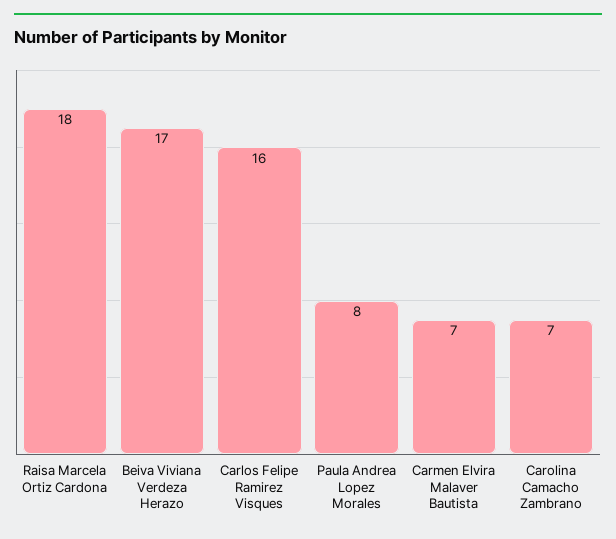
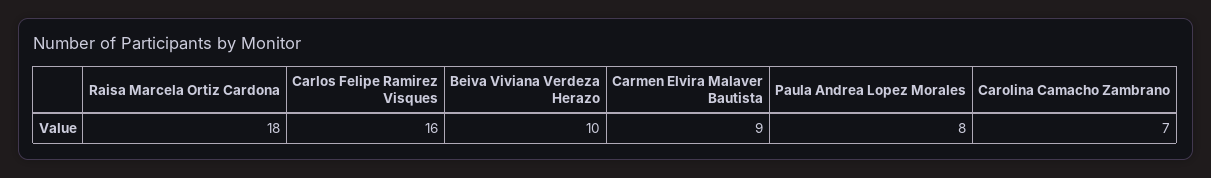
Beiva Viviana Verdeza Herazo: 17 -> 10
Carmen Elvira Malaver Bautista: 7 -> 9

